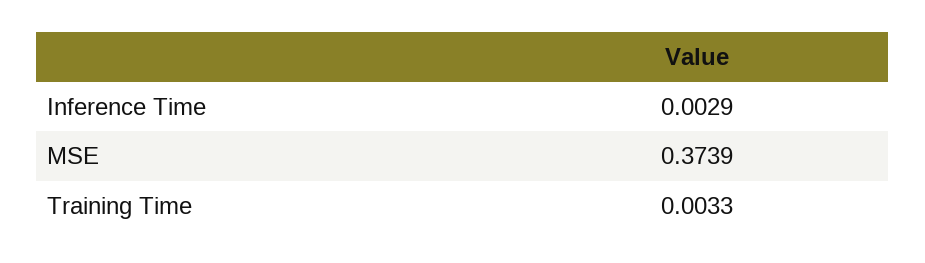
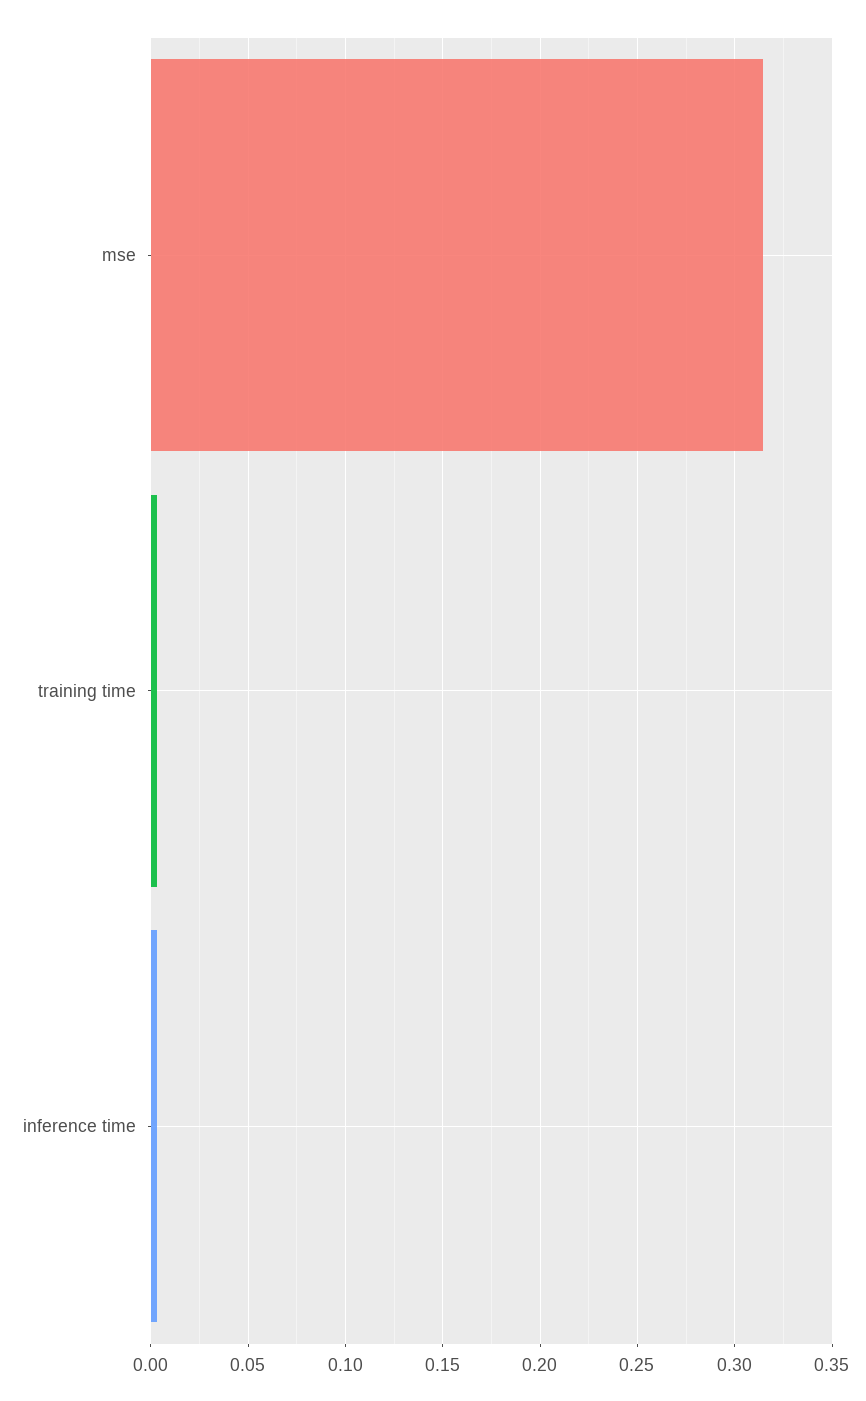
MSE: 0.3739 -> 0.315

